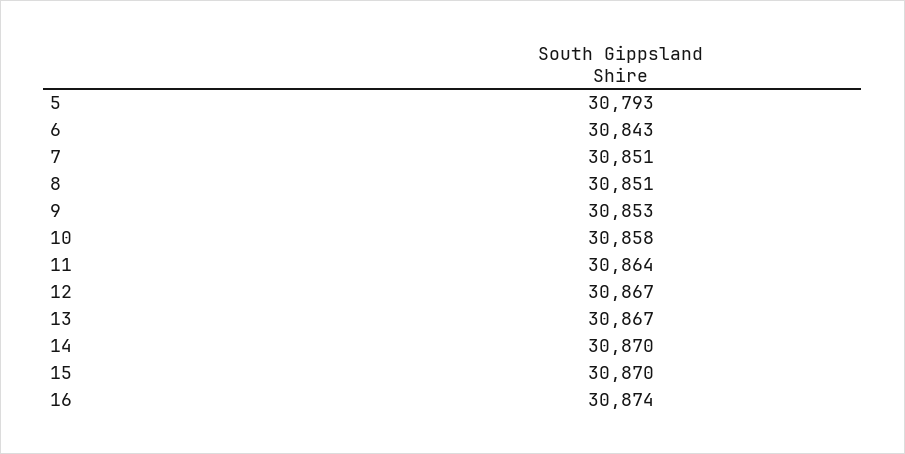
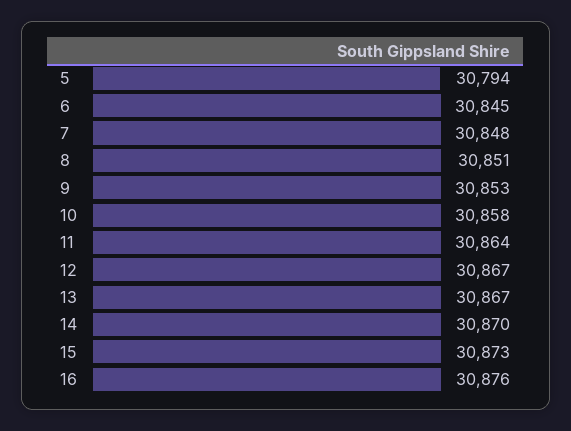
5: 30793 -> 30794
6: 30843 -> 30845
7: 30851 -> 30848
15: 30870 -> 30873
16: 30874 -> 30876

